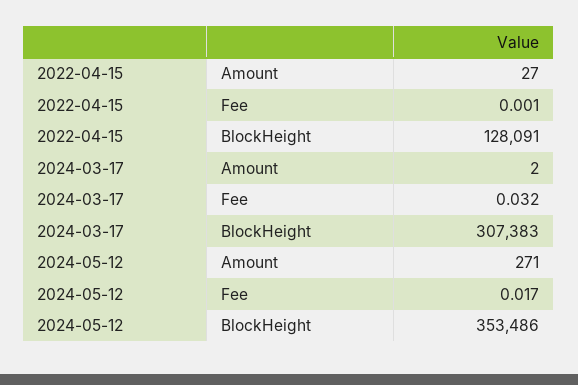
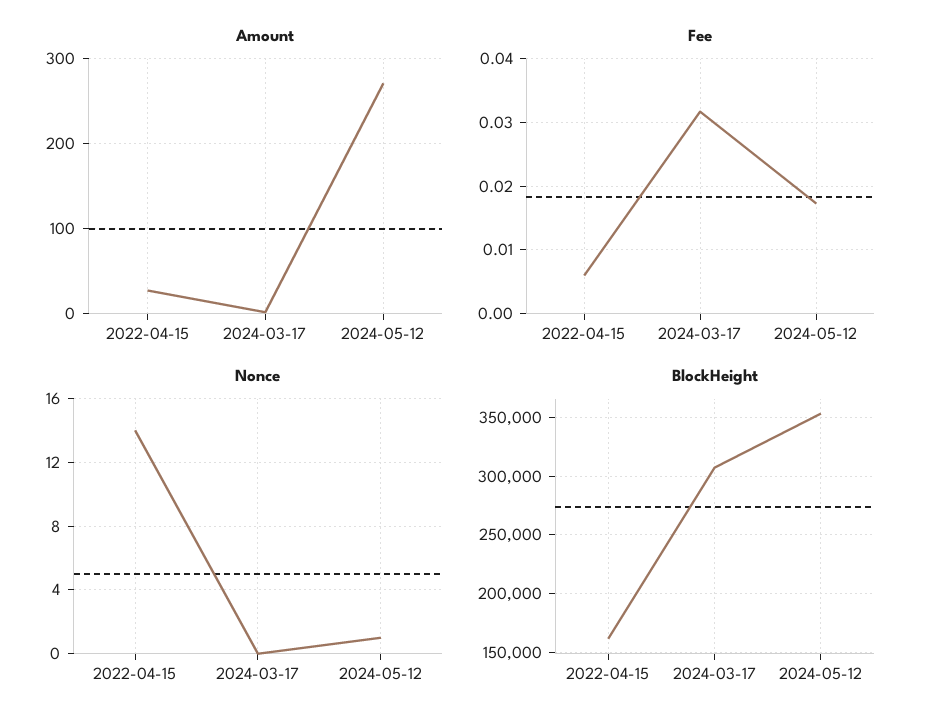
Fee, 2022-04-15: 0.001 -> 0.006
BlockHeight, 2022-04-15: 128091 -> 160000
Nonce, 2022-04-15: none -> 14
Nonce, 2024-03-17: none -> 0
Nonce, 2024-05-12: none -> 1

